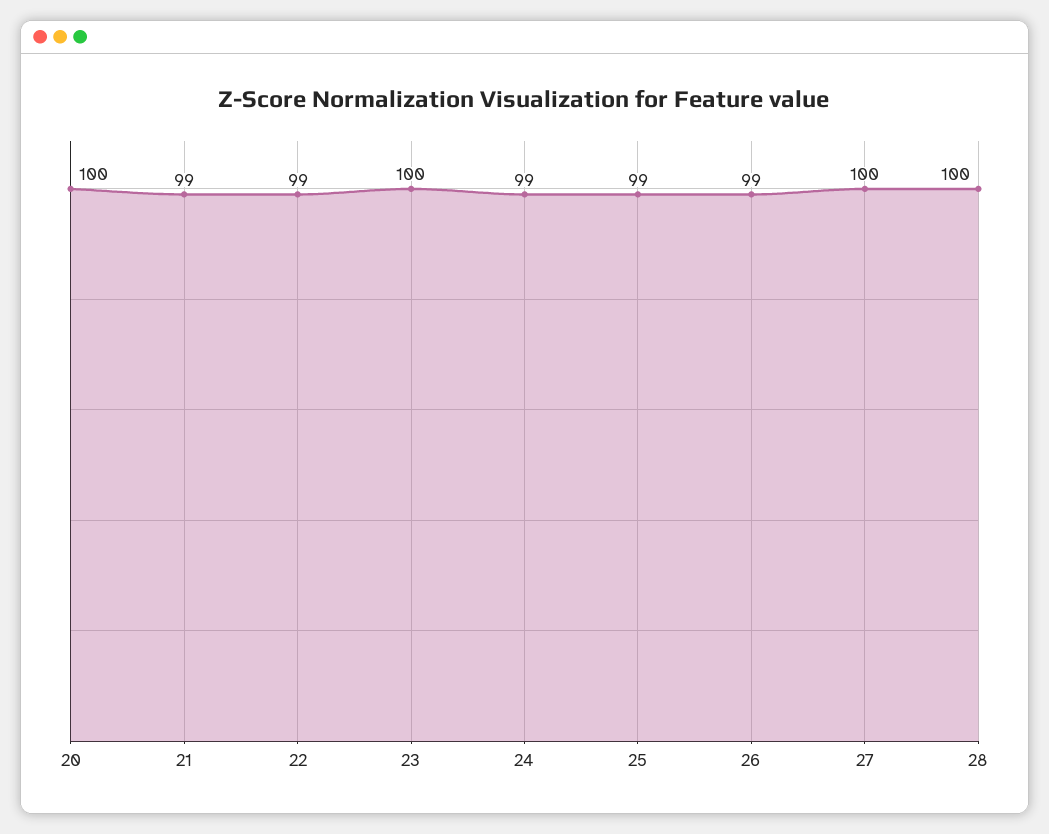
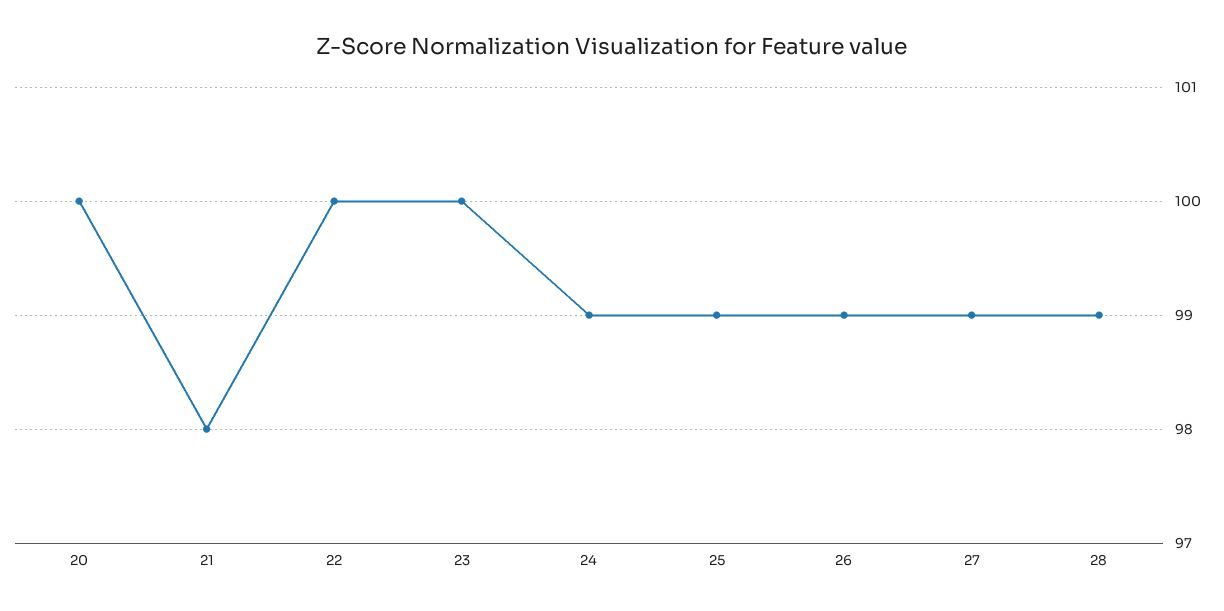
21: 99 -> 98
22: 99 -> 100
27: 100 -> 99
28: 100 -> 99

